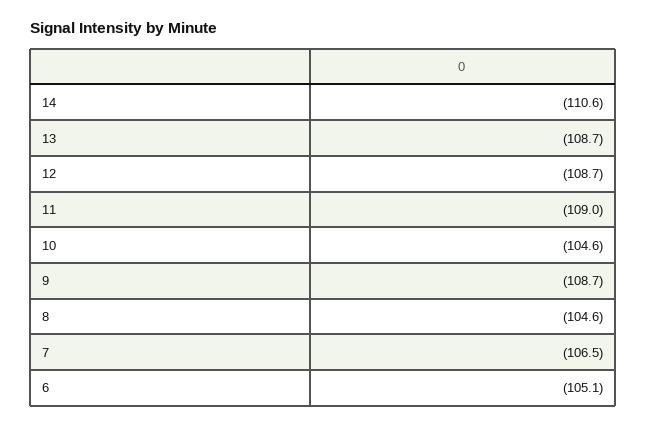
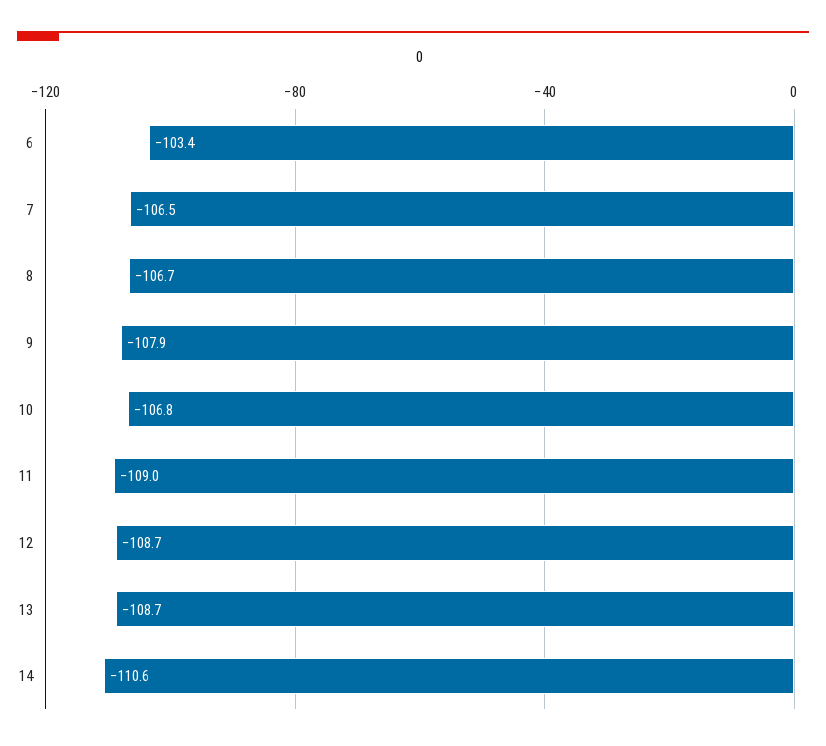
10: -104.6 -> -106.8
9: -108.7 -> -107.9
8: -104.6 -> -106.7
6: -105.1 -> -103.4

